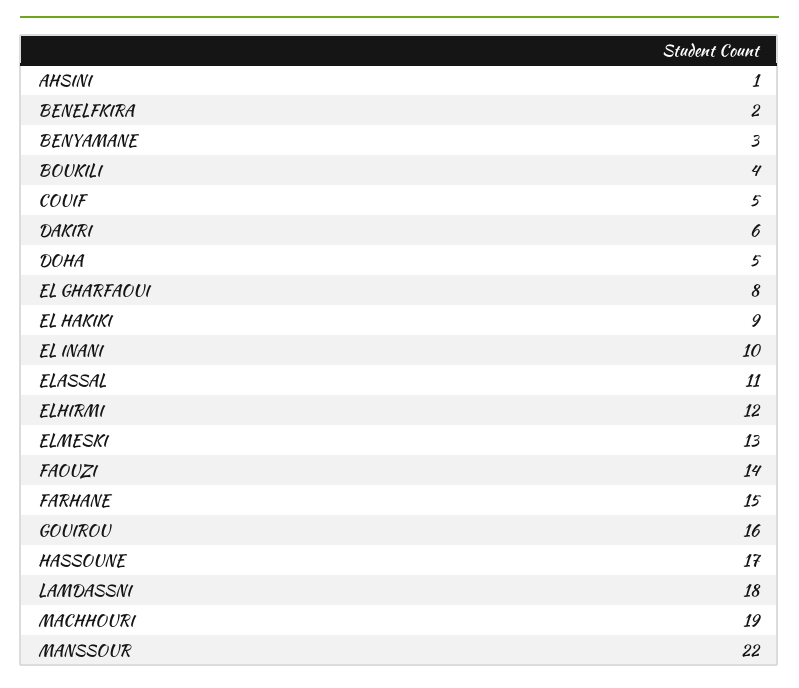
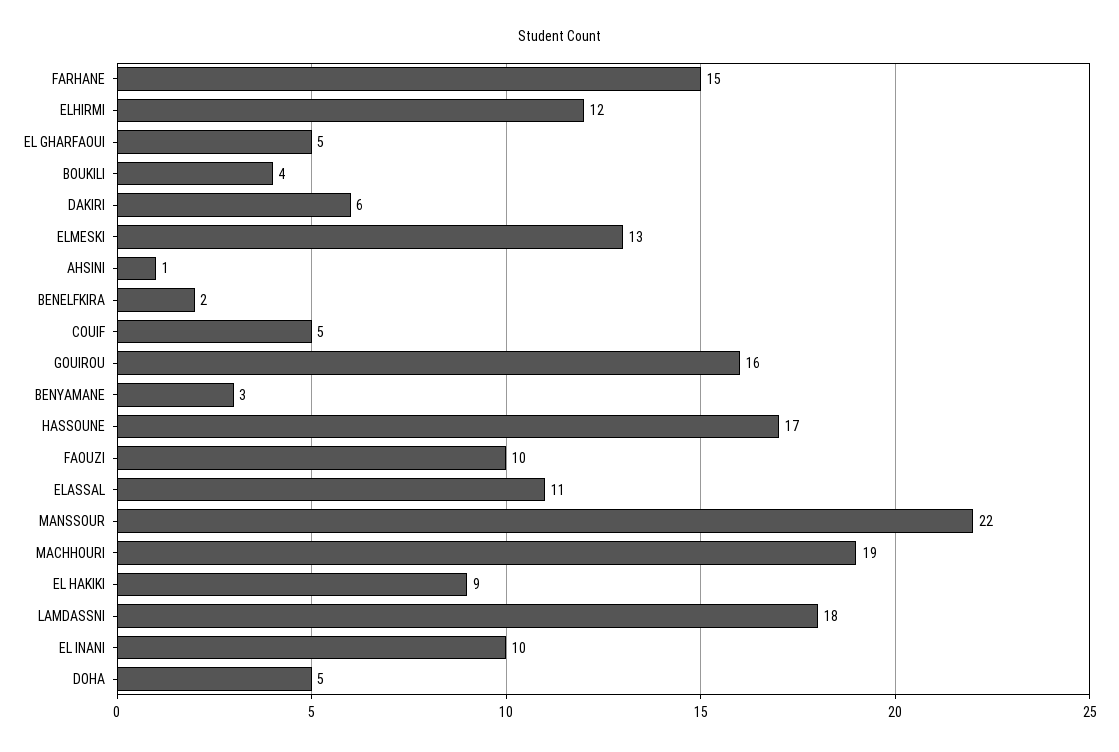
EL GHARFAOUI: 8 -> 5
FAOUZI: 14 -> 10

